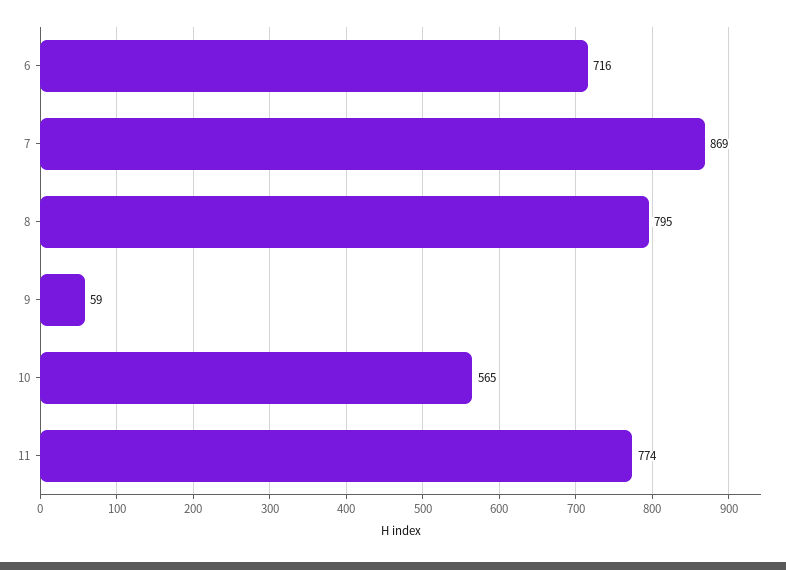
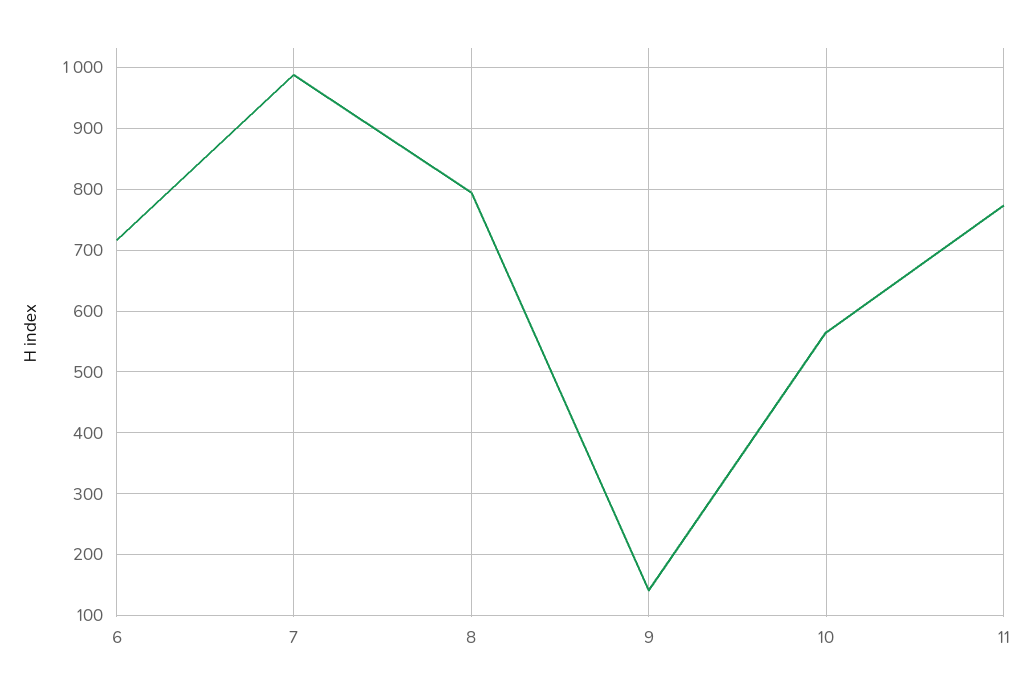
7: 869 -> 990
9: 59 -> 140

